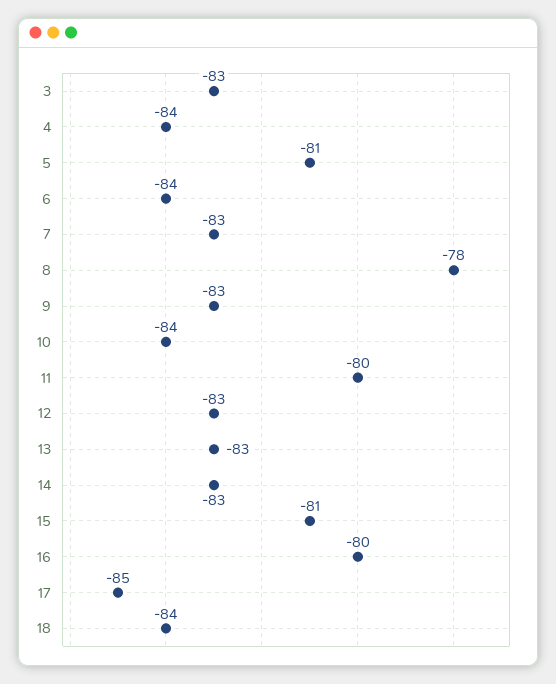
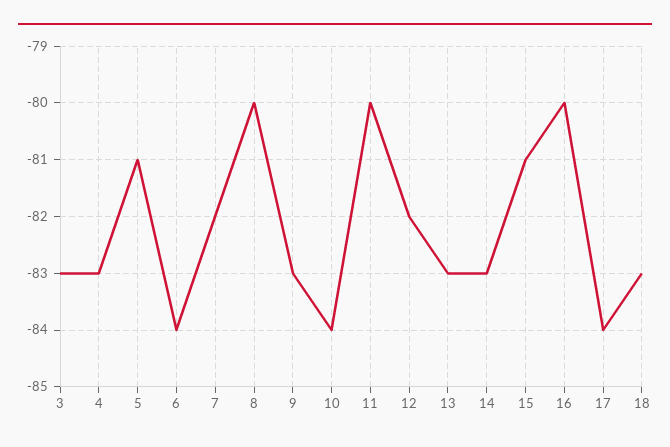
4: -84 -> -83
7: -83 -> -82
8: -78 -> -80
12: -83 -> -82
17: -85 -> -84
18: -84 -> -83

